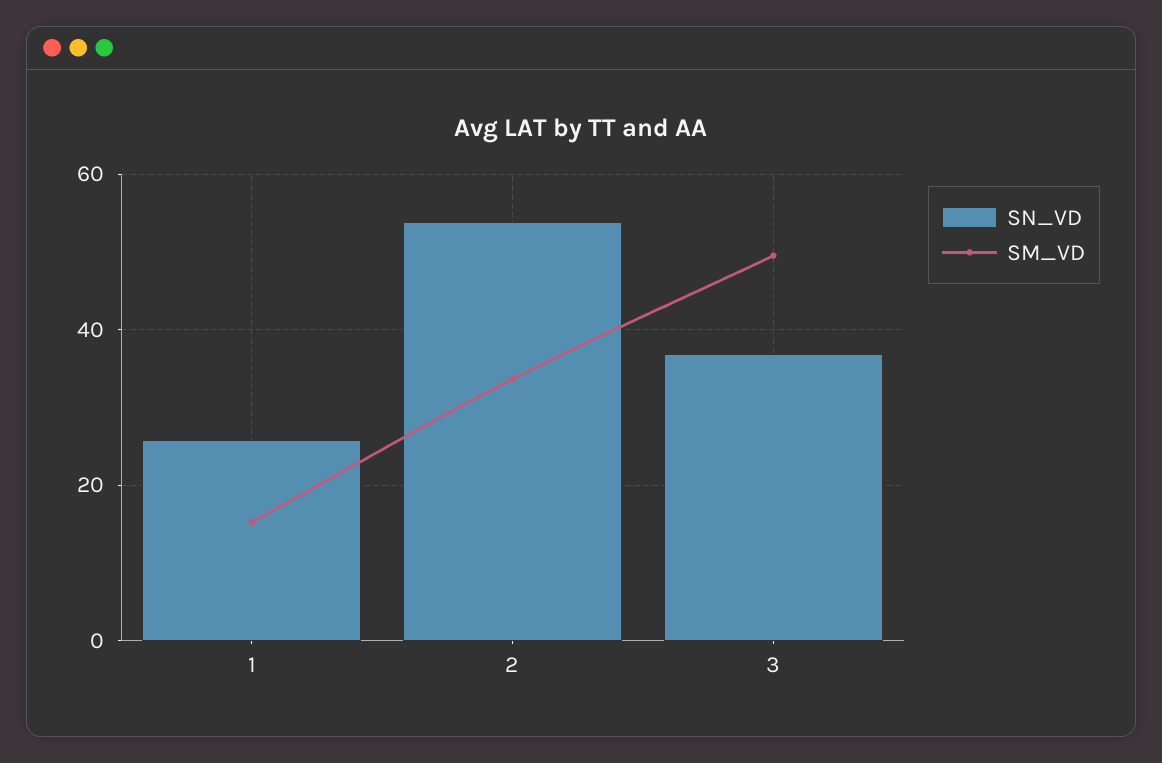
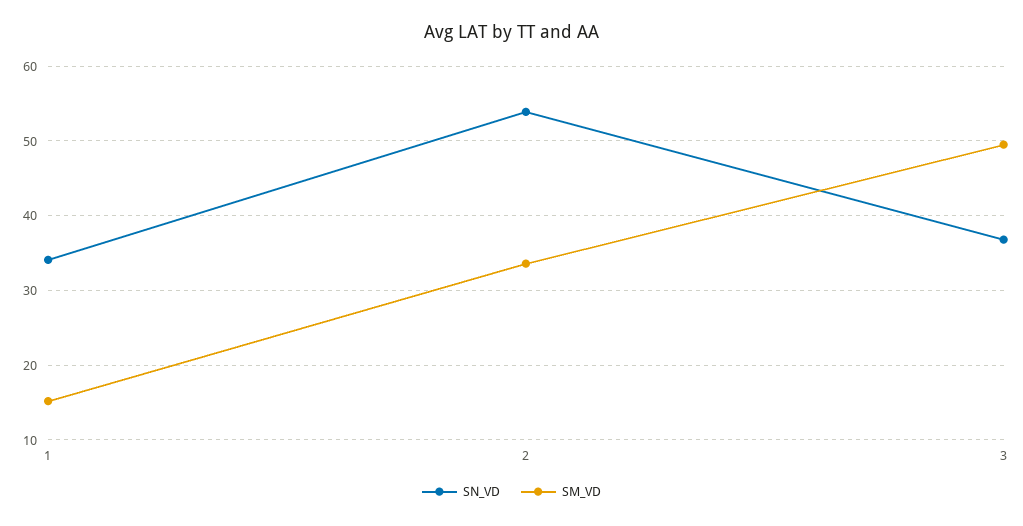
SN_VD, 1: 26 -> 34

